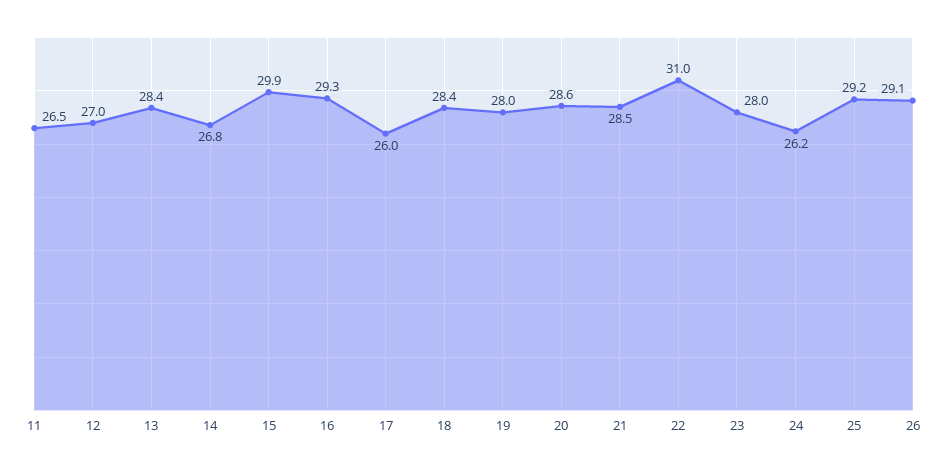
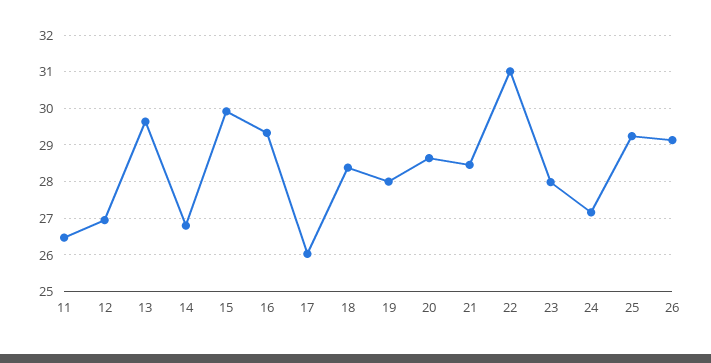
13: 28.4 -> 29.6
24: 26.2 -> 27.2

